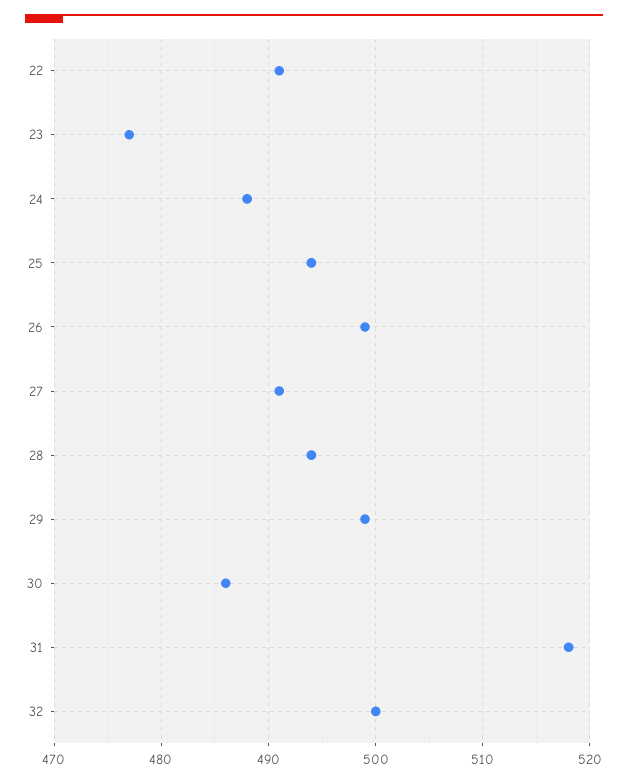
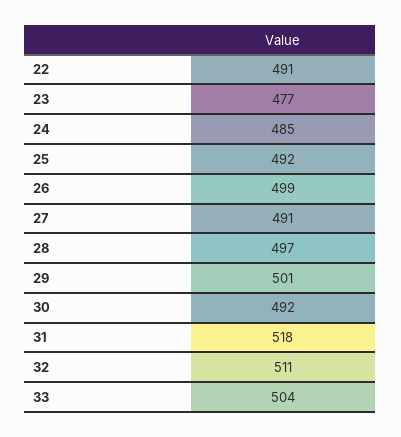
24: 488 -> 485
25: 494 -> 492
28: 494 -> 497
29: 499 -> 501
30: 486 -> 492
32: 500 -> 511
33: none -> 504

